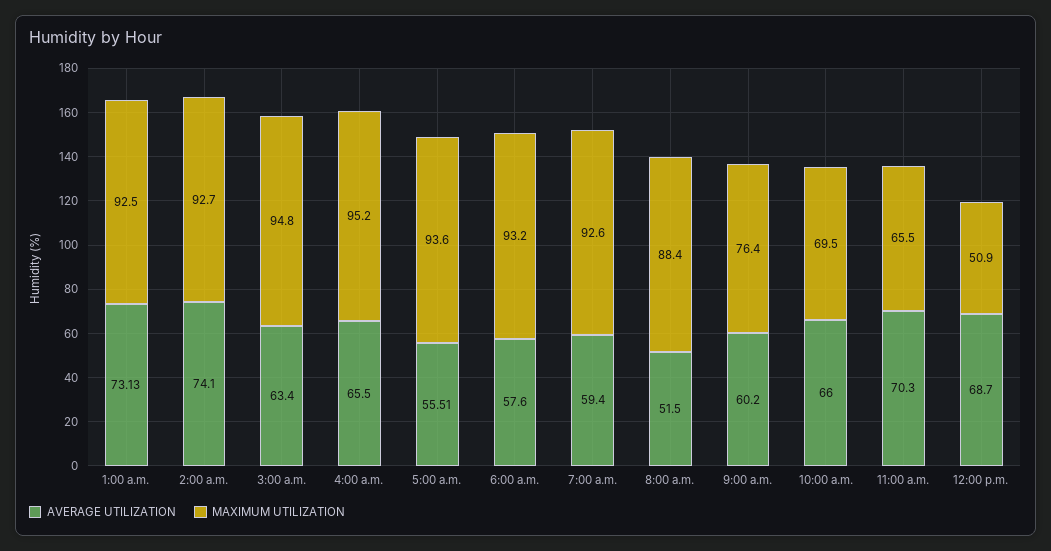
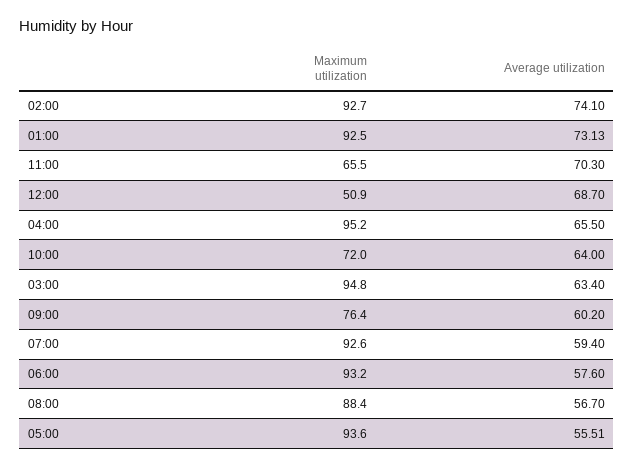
AVERAGE UTILIZATION, 8:00 a.m.: 51.5 -> 56.7
AVERAGE UTILIZATION, 10:00 a.m.: 66 -> 64
MAXIMUM UTILIZATION, 10:00 a.m.: 69.5 -> 72

